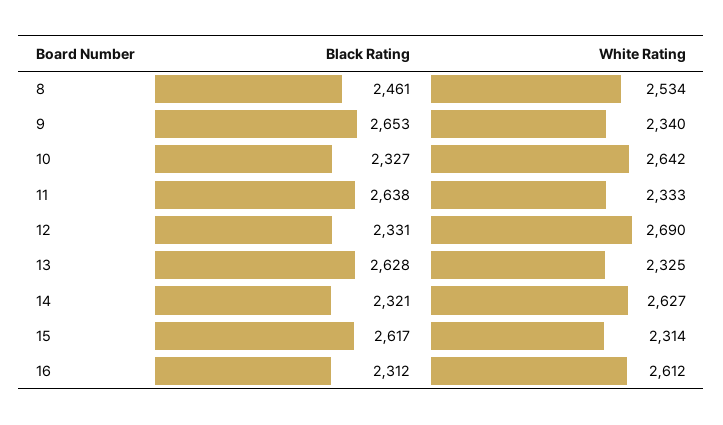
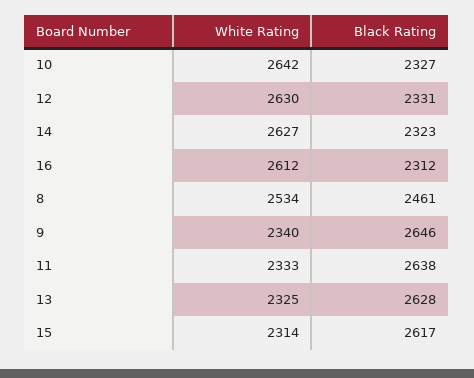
Black Rating, 9: 2653 -> 2646
White Rating, 12: 2690 -> 2630
Black Rating, 14: 2321 -> 2323

